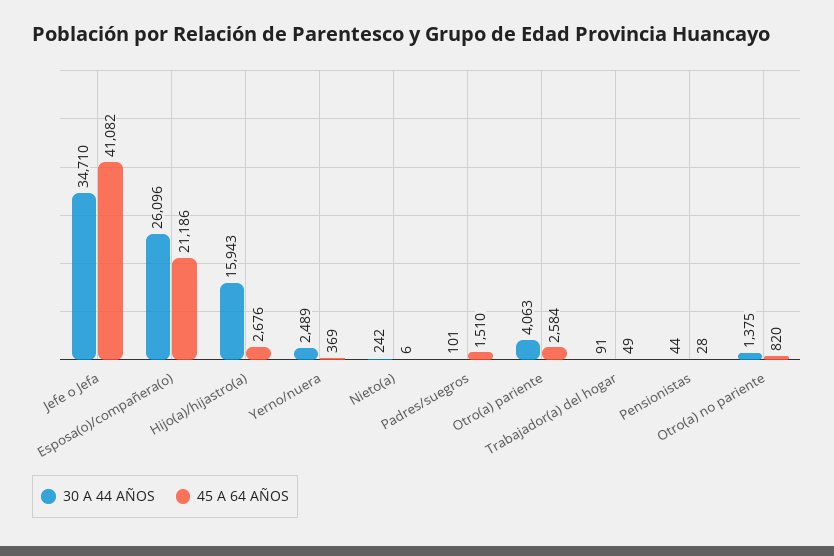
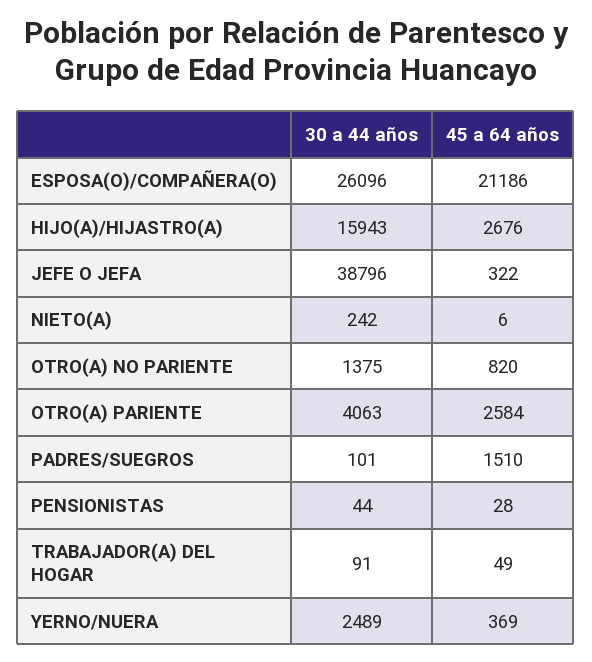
30 A 44 AÑOS, Jefe o Jefa: 34710 -> 38796
45 A 64 AÑOS, Jefe o Jefa: 41082 -> 322

